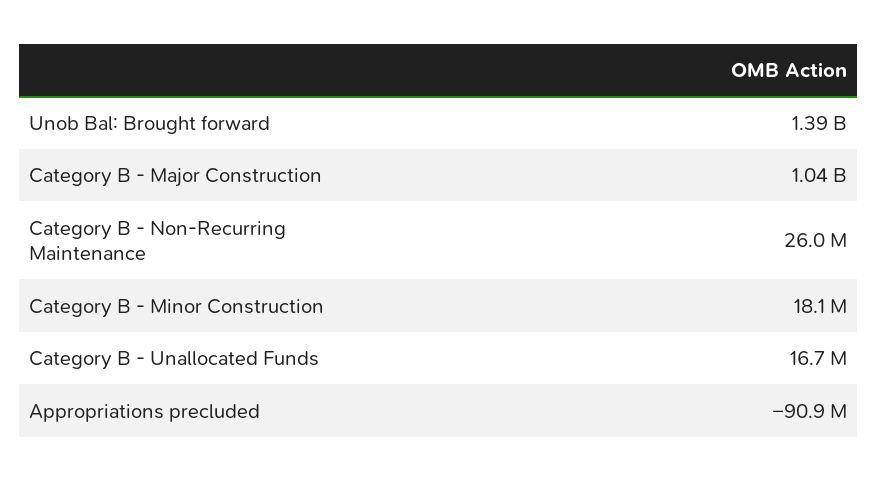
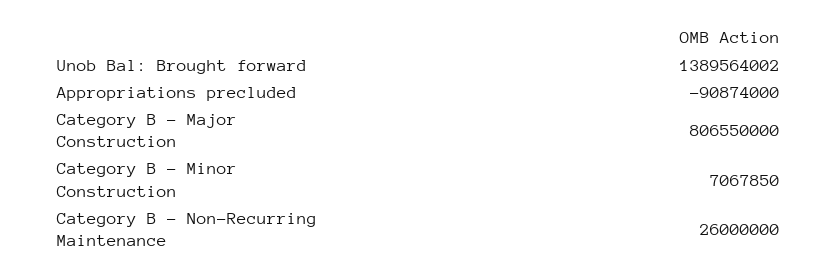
Category B - Major Construction: 1040000000 -> 806550000
Category B - Minor Construction: 18100000 -> 7067850
Category B - Unallocated Funds: 16700000 -> none

